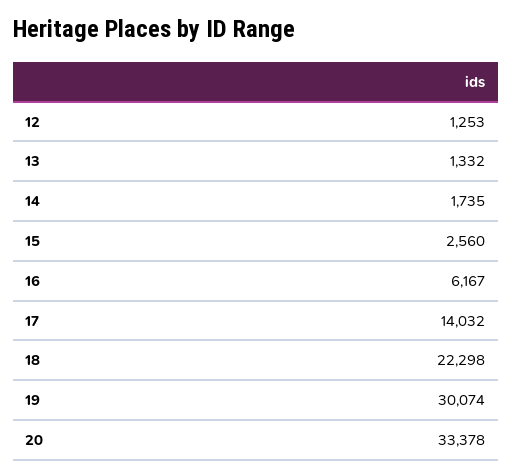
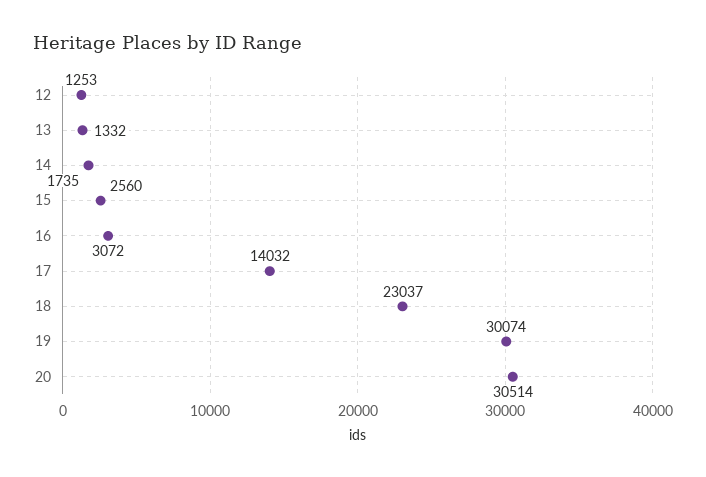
16: 6167 -> 3072
18: 22298 -> 23037
20: 33378 -> 30514

